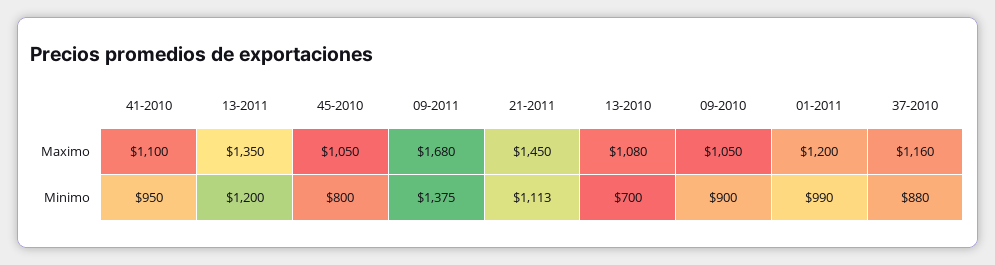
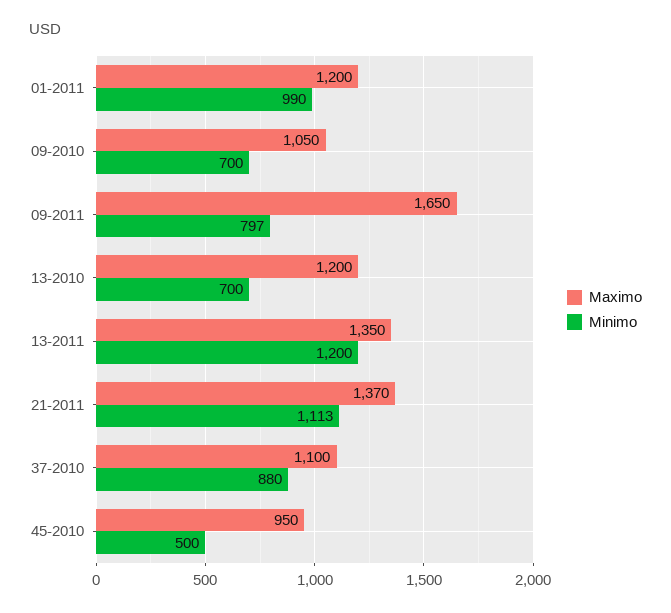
Maximo, 41-2010: 1100 -> none
Maximo, 45-2010: 1050 -> 950
Maximo, 09-2011: 1680 -> 1650
Maximo, 21-2011: 1450 -> 1370
Maximo, 13-2010: 1080 -> 1200
Maximo, 37-2010: 1160 -> 1100
Minimo, 41-2010: 950 -> none
Minimo, 45-2010: 800 -> 500
Minimo, 09-2011: 1375 -> 797
Minimo, 09-2010: 900 -> 700

